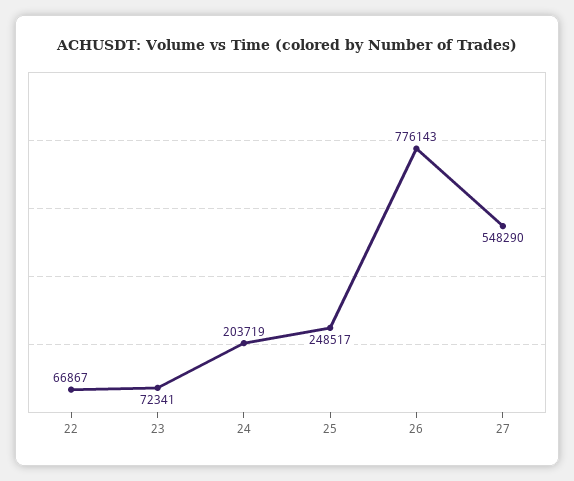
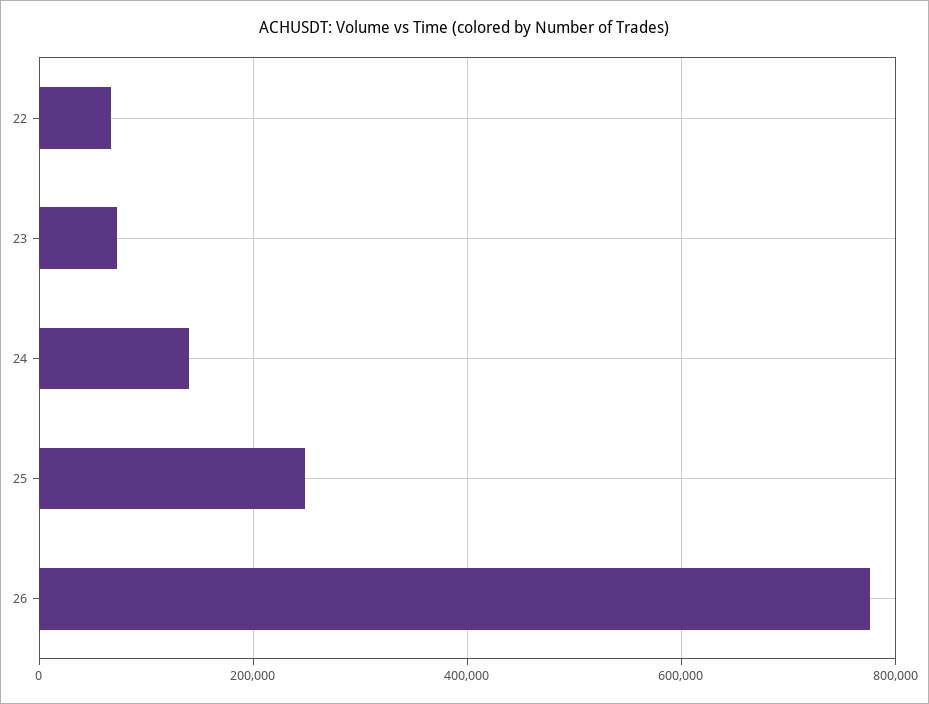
24: 203719 -> 140000
27: 548290 -> none

